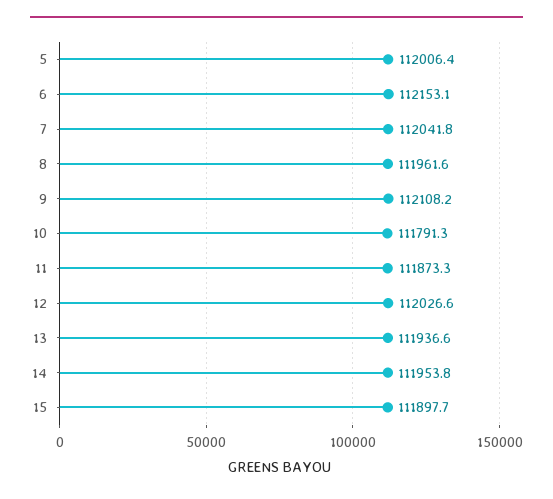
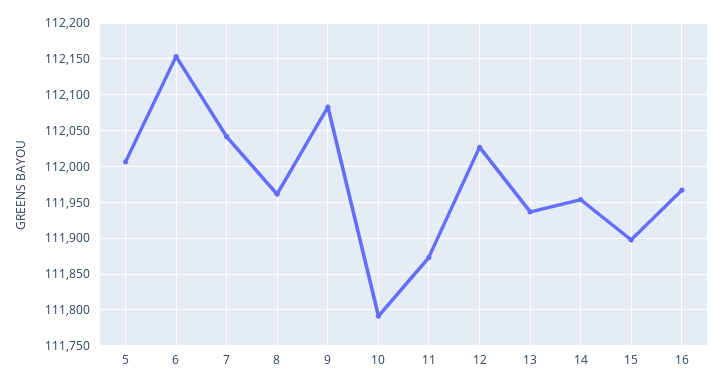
9: 112108.2 -> 112080
16: none -> 111970

